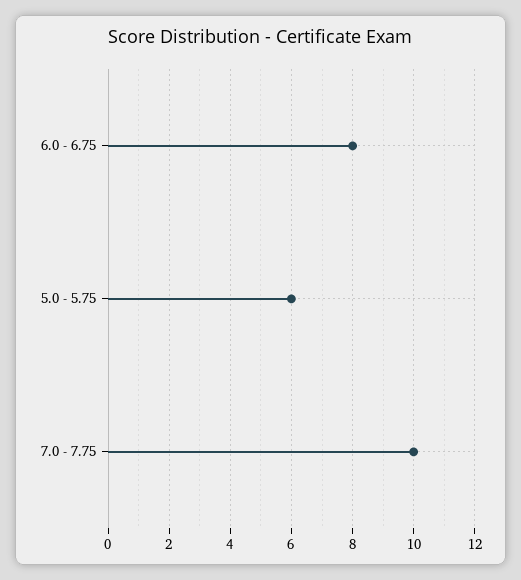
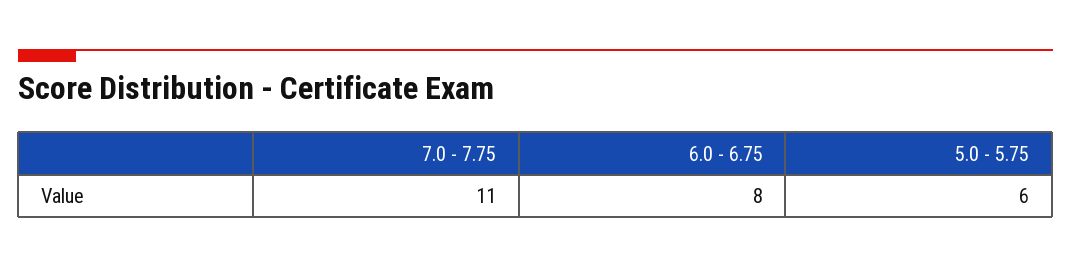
7.0 - 7.75: 10 -> 11

